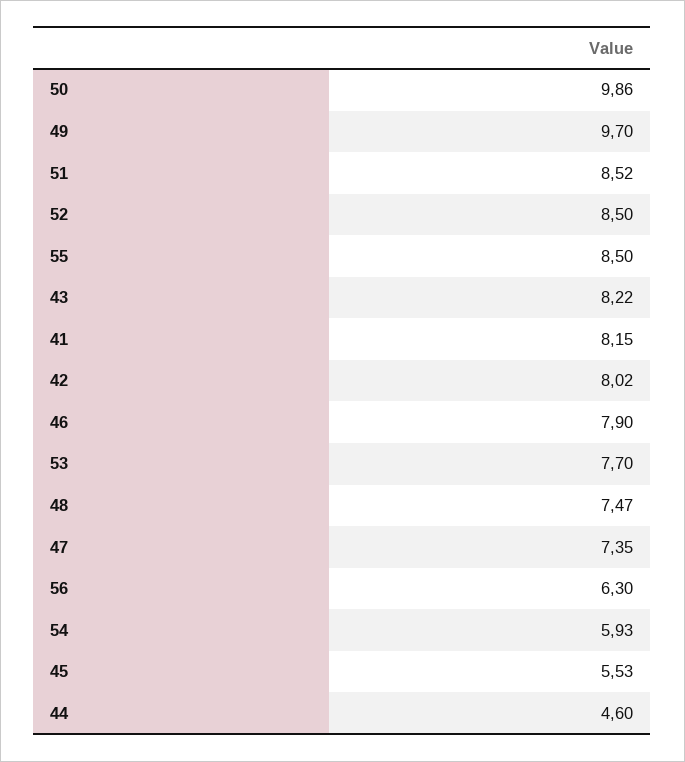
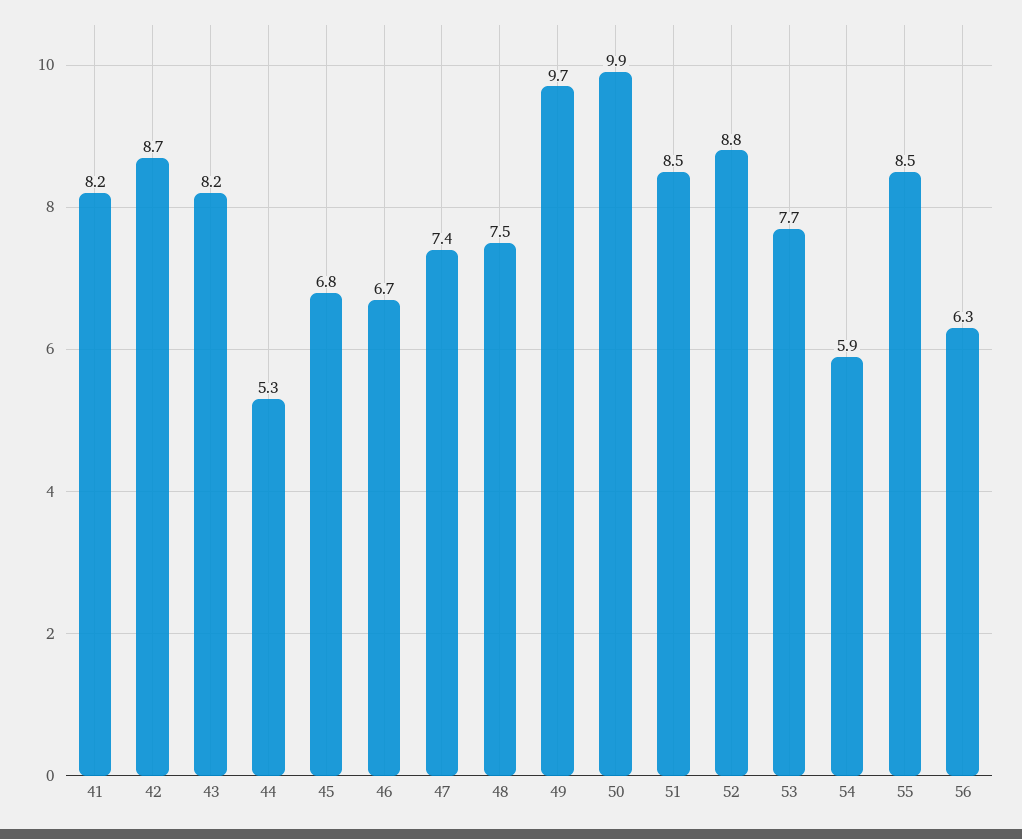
52: 8.5 -> 8.8
42: 8.02 -> 8.7
46: 7.9 -> 6.7
45: 5.53 -> 6.8
44: 4.6 -> 5.3

